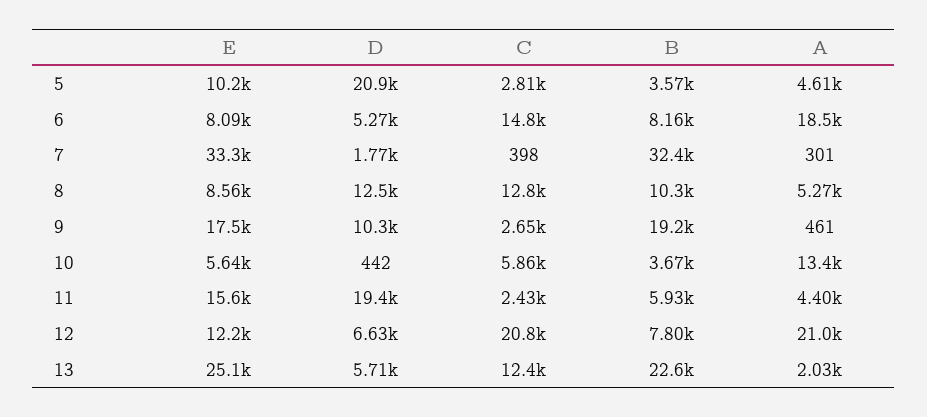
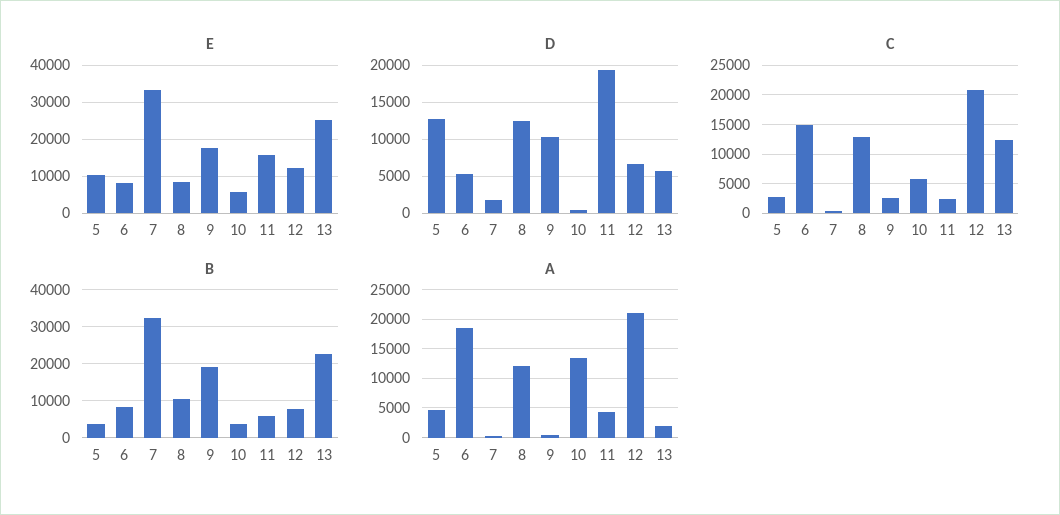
D, 5: 20900 -> 13000
A, 8: 5270 -> 12500

